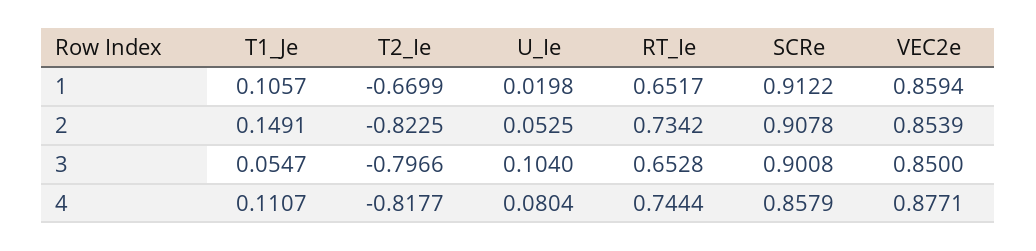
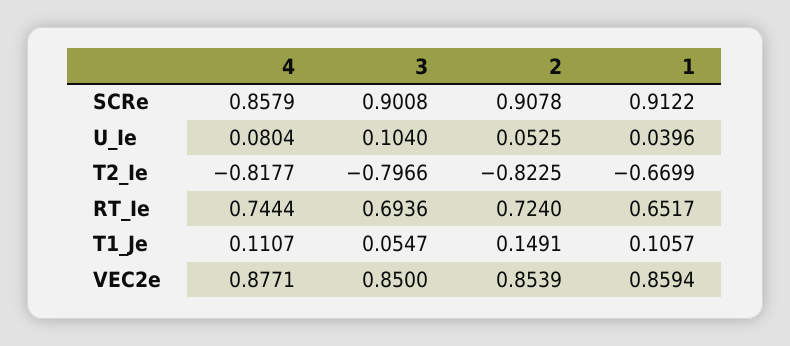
U_Ie, 1: 0.0198 -> 0.0396
RT_Ie, 2: 0.7342 -> 0.724
RT_Ie, 3: 0.6528 -> 0.6936

